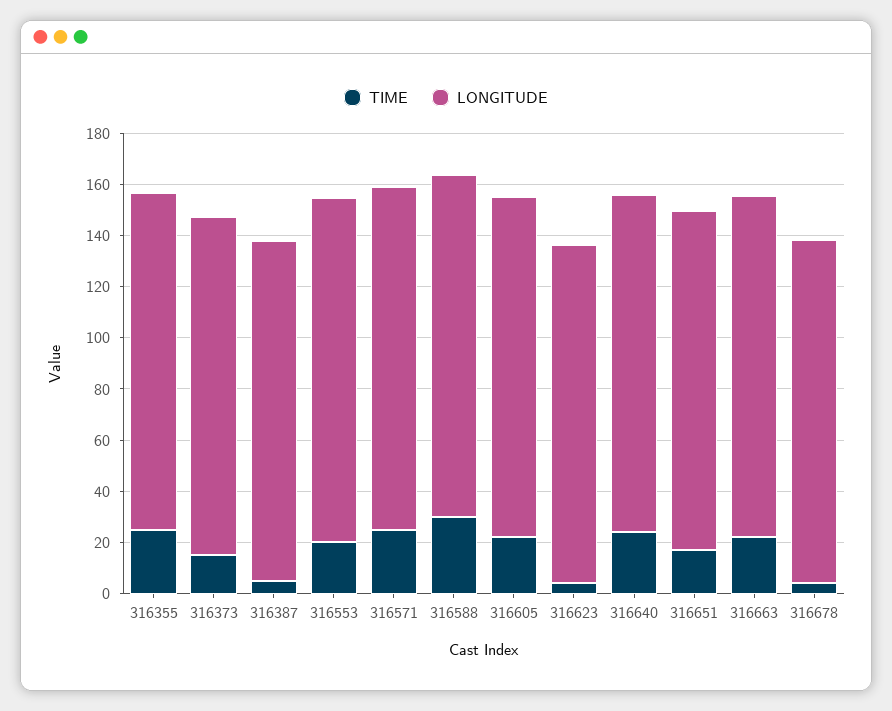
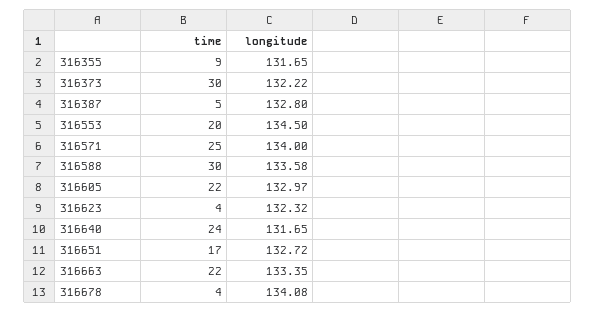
TIME, 316355: 25 -> 9
TIME, 316373: 15 -> 30

